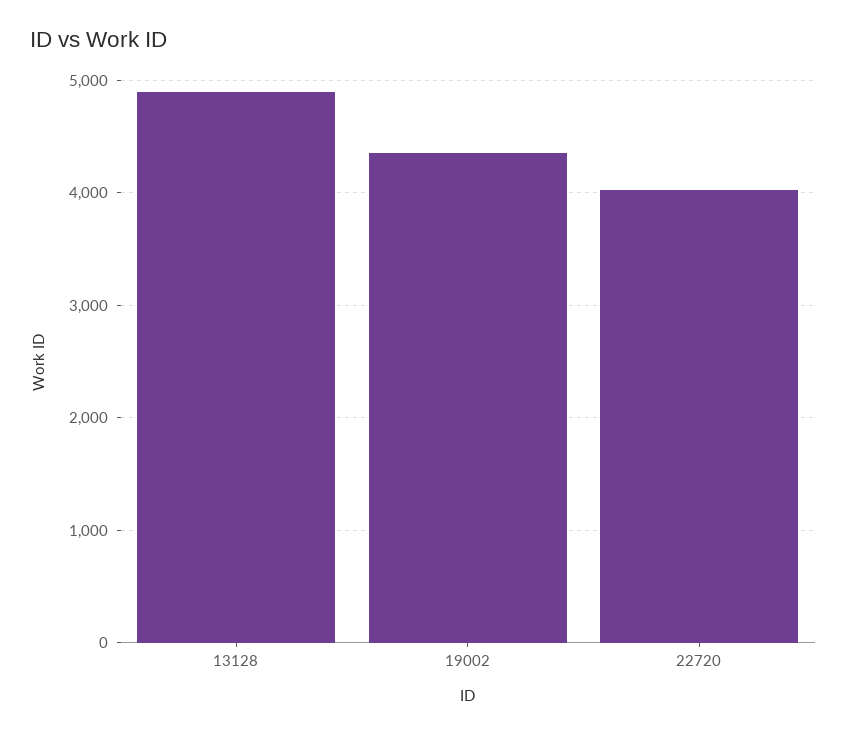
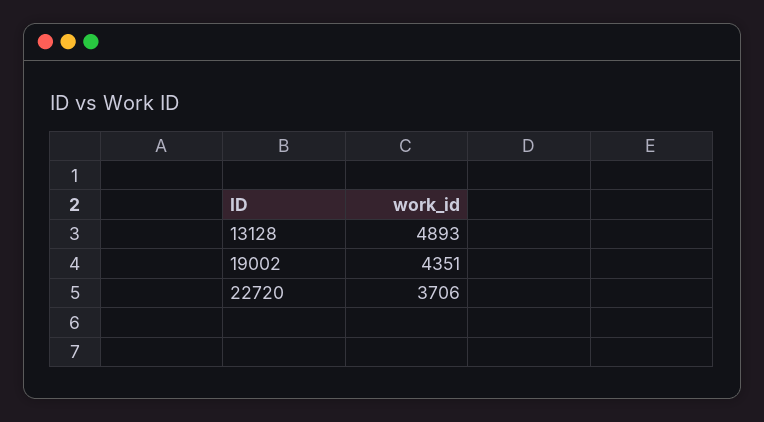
22720: 4000 -> 3706

